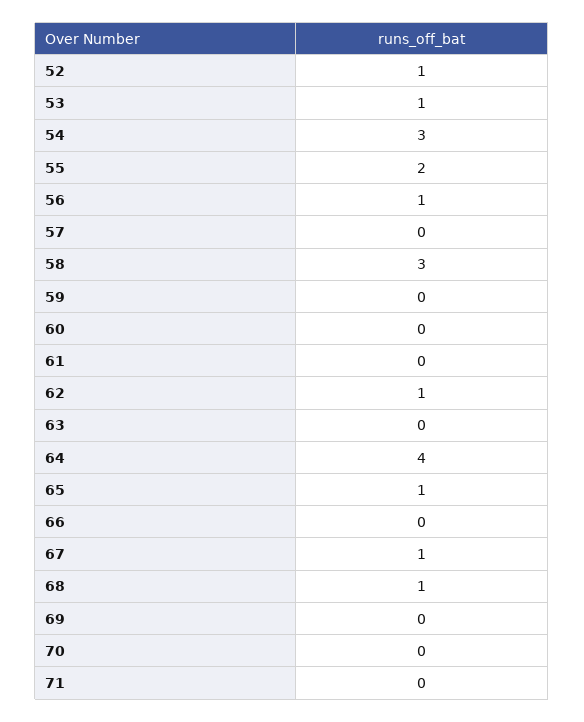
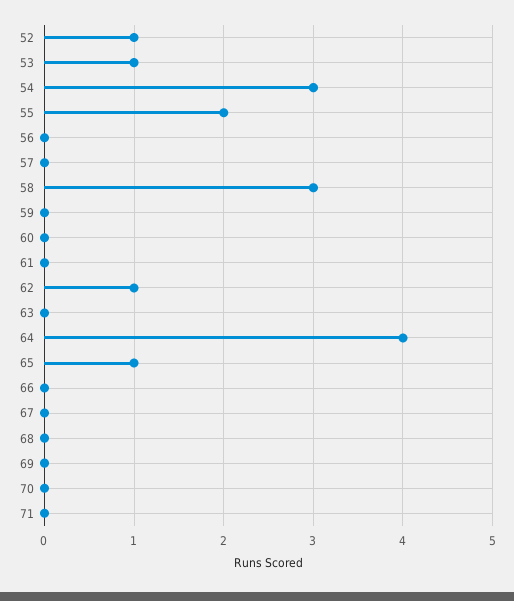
56: 1 -> 0
67: 1 -> 0
68: 1 -> 0

